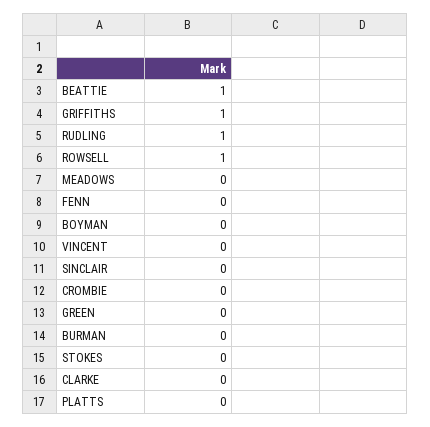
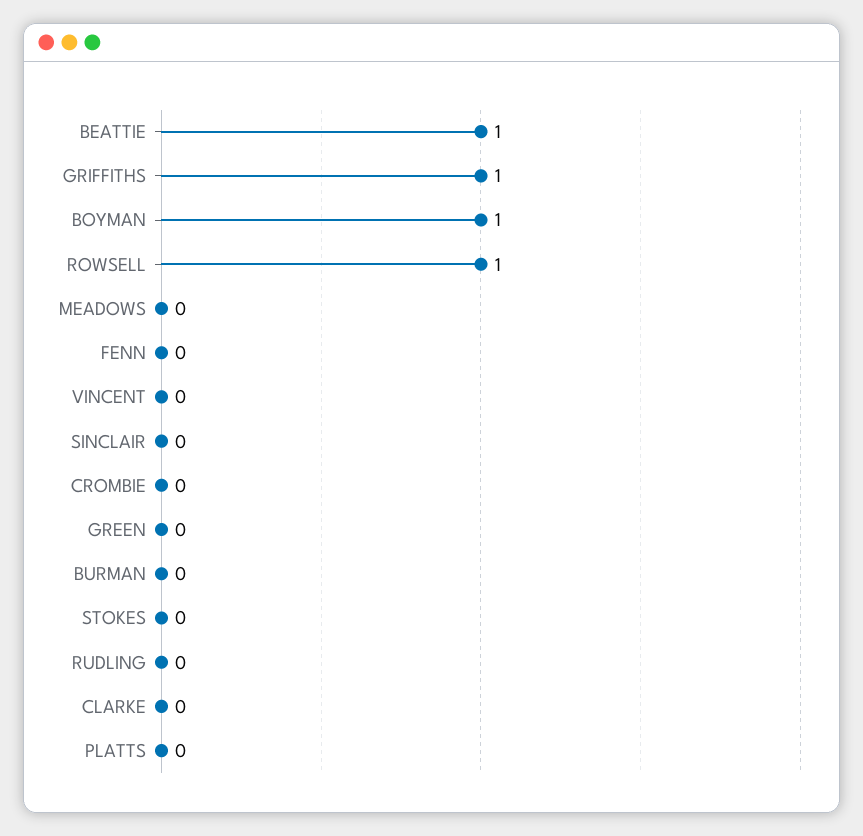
RUDLING: 1 -> 0
BOYMAN: 0 -> 1

